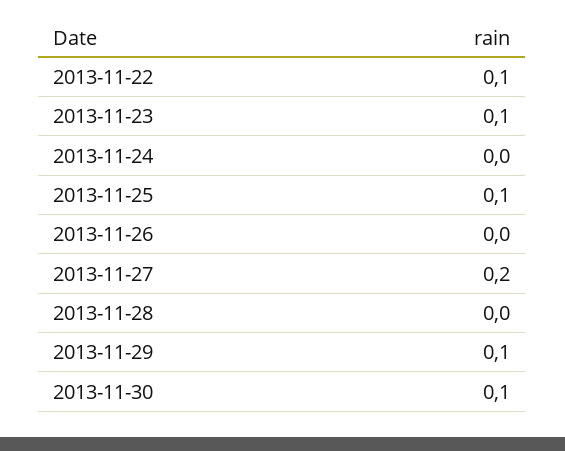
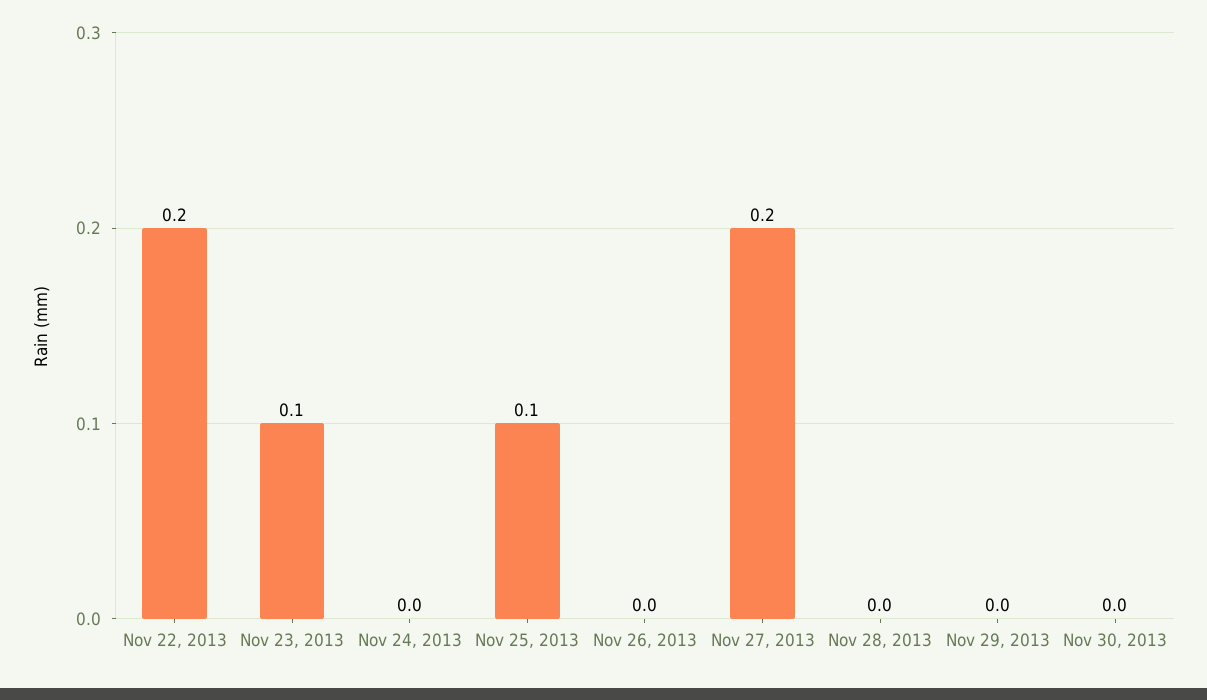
2013-11-22: 0.1 -> 0.2
2013-11-29: 0.1 -> 0
2013-11-30: 0.1 -> 0

